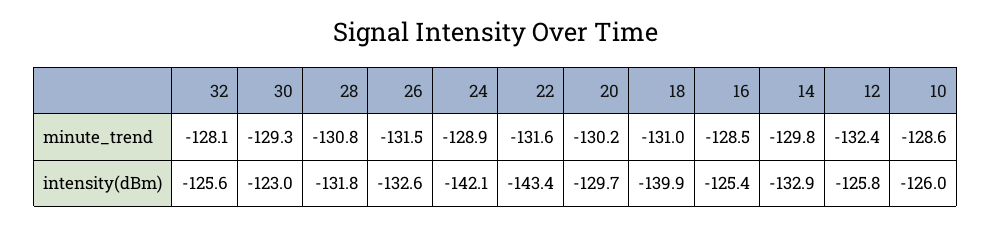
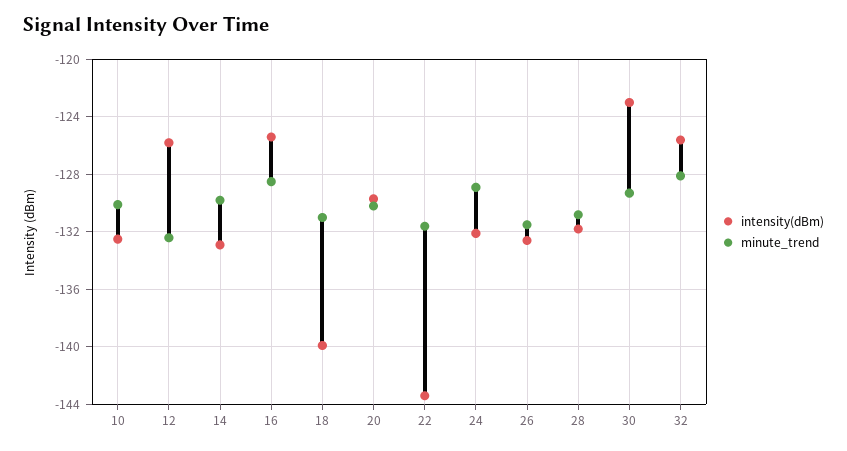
minute_trend, 10: -128.6 -> -130
intensity(dBm), 24: -142.1 -> -132
intensity(dBm), 10: -126 -> -132.5

